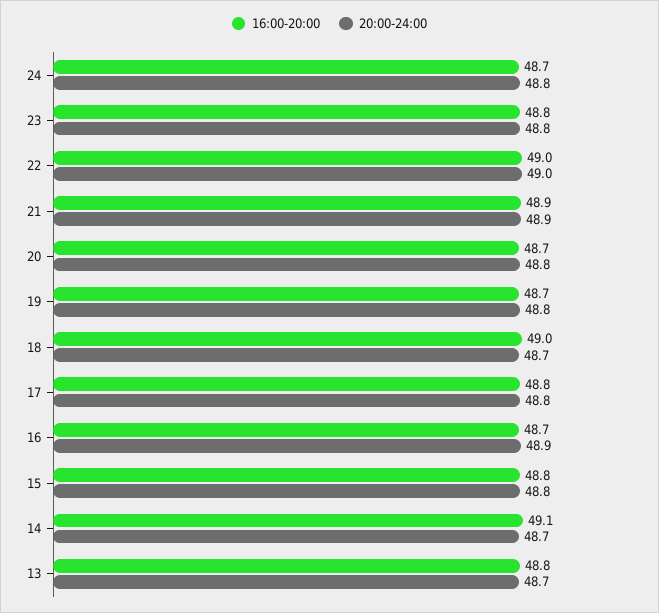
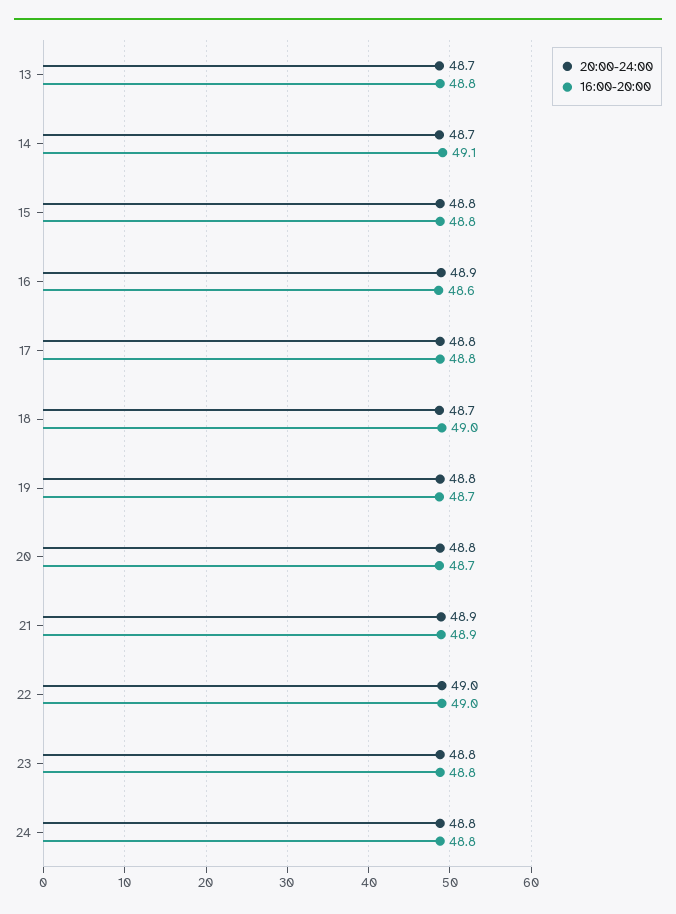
16:00-20:00, 24: 48.7 -> 48.8
16:00-20:00, 16: 48.7 -> 48.6

